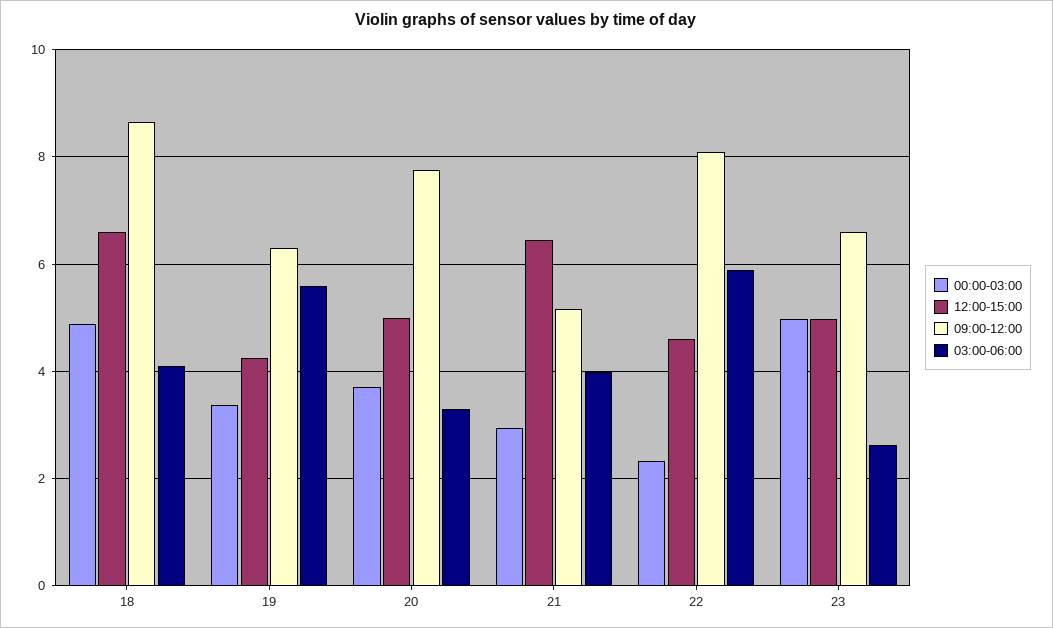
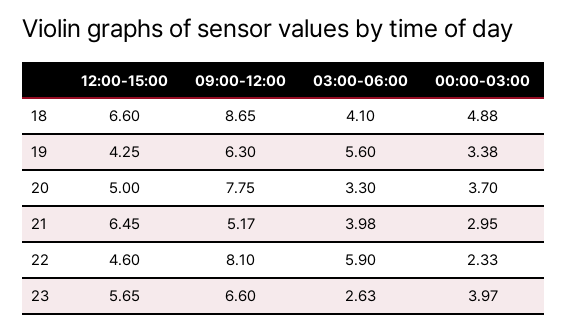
00:00-03:00, 23: 5 -> 3.97
12:00-15:00, 23: 5 -> 5.65

